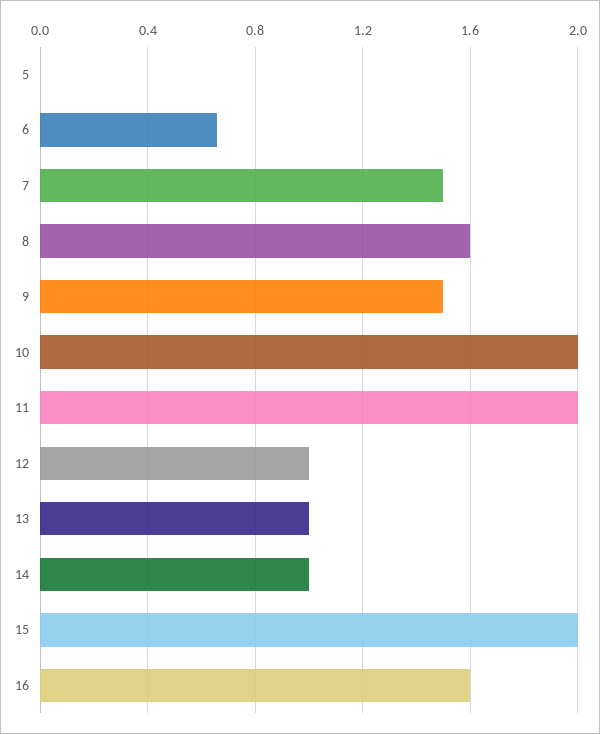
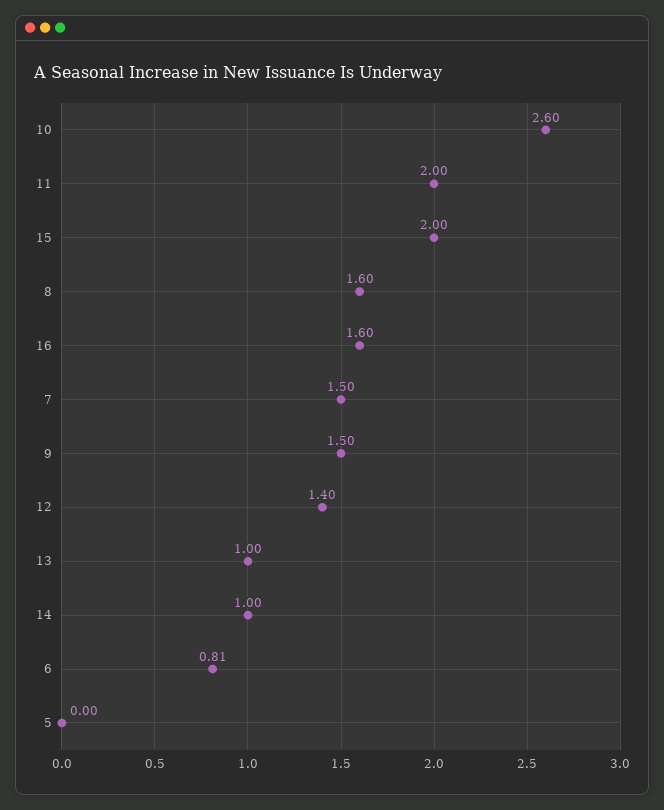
6: 0.65 -> 0.81
10: 2 -> 2.6
12: 1 -> 1.4

